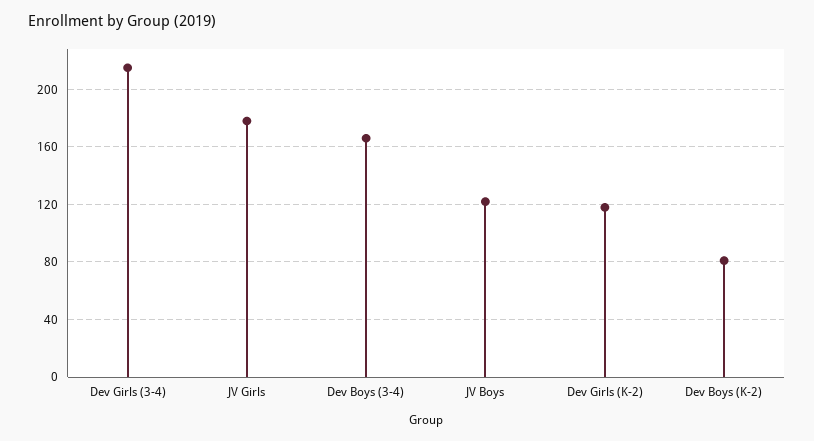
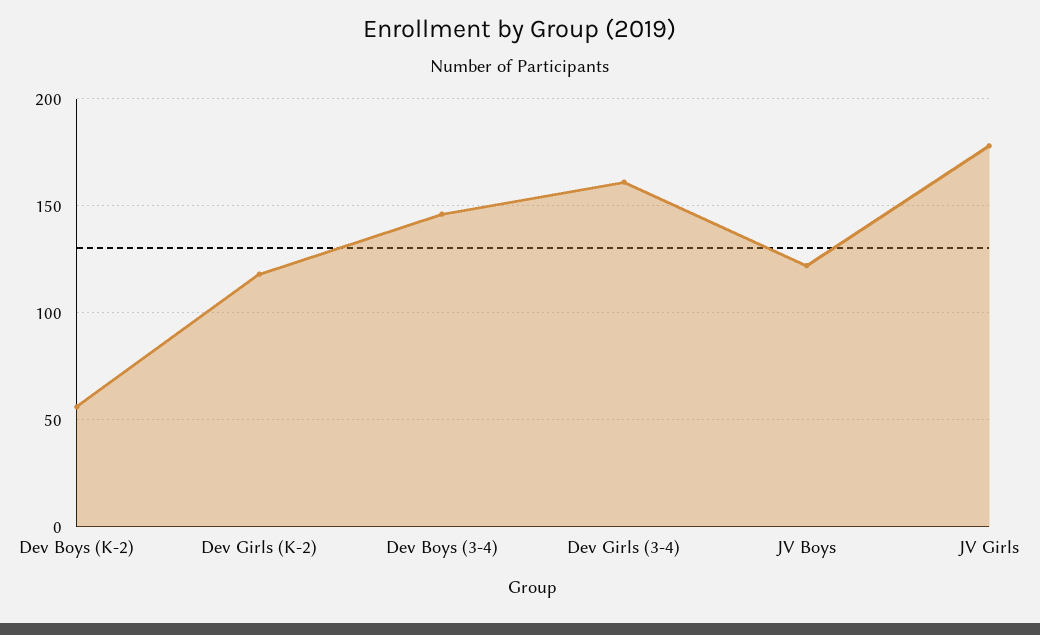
Dev Girls (3-4): 215 -> 160
Dev Boys (3-4): 165 -> 145
Dev Boys (K-2): 80 -> 55

